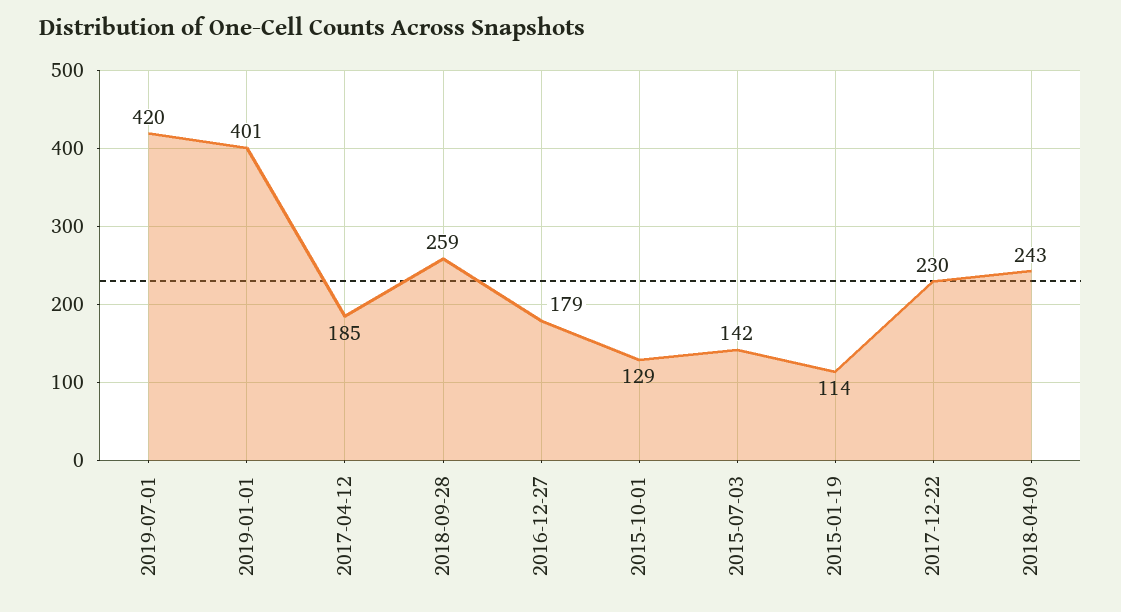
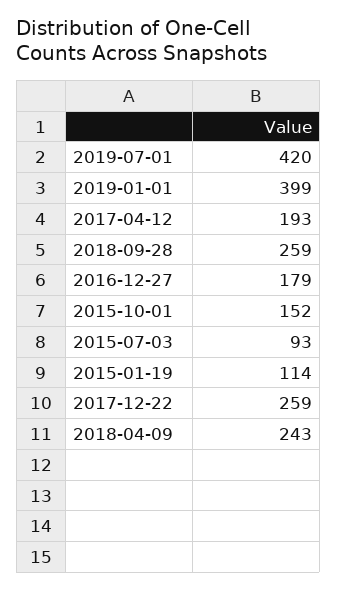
2019-01-01: 401 -> 399
2017-04-12: 185 -> 193
2015-10-01: 129 -> 152
2015-07-03: 142 -> 93
2017-12-22: 230 -> 259

